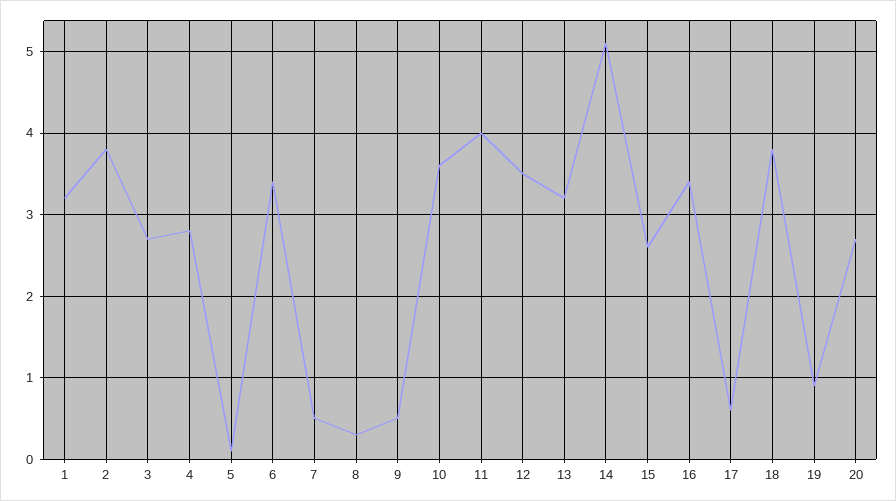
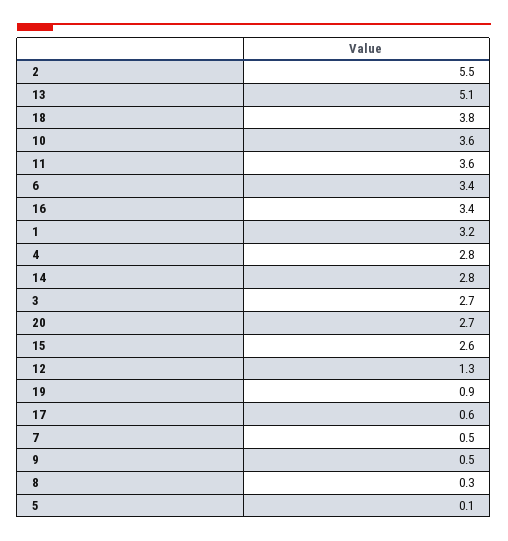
2: 3.8 -> 5.5
11: 4 -> 3.6
12: 3.5 -> 1.3
13: 3.2 -> 5.1
14: 5.1 -> 2.8

